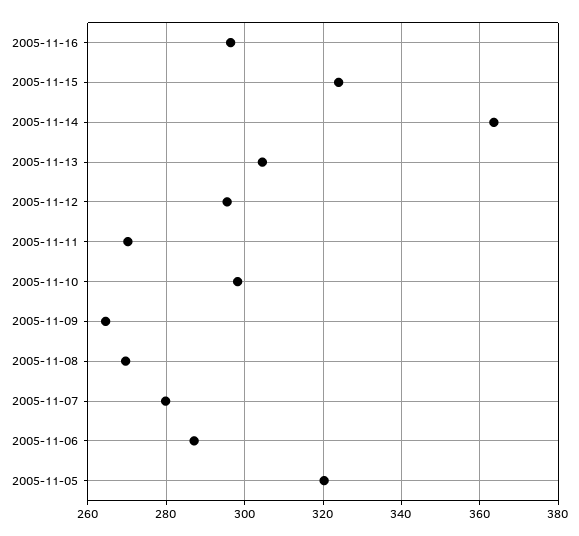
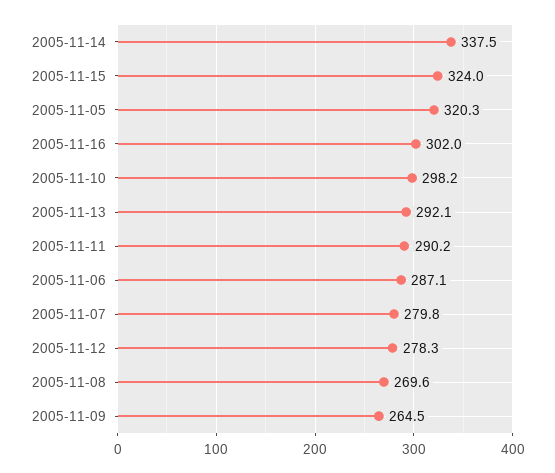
2005-11-16: 296 -> 302
2005-11-14: 364 -> 337.5
2005-11-13: 304 -> 292.1
2005-11-12: 296 -> 278.3
2005-11-11: 270 -> 290.2

